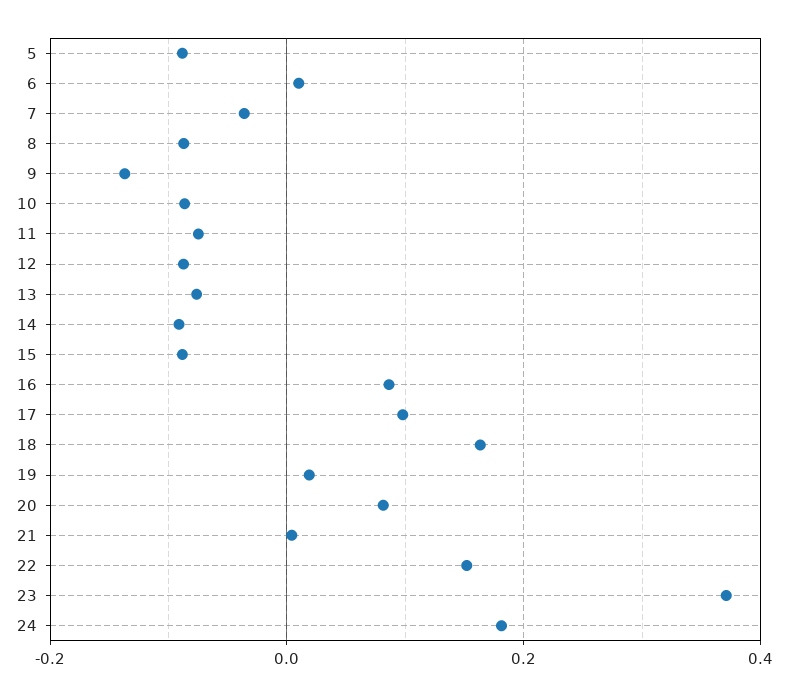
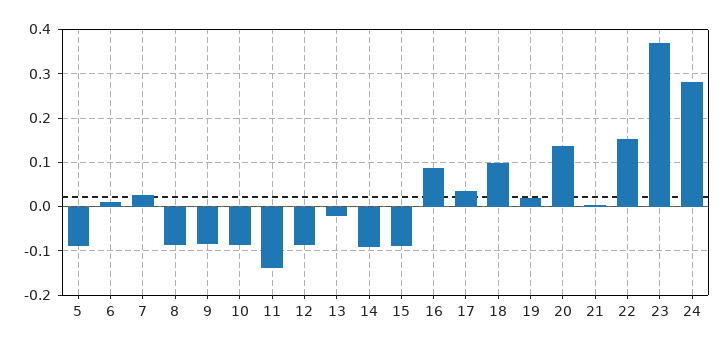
7: -0.04 -> 0.02
9: -0.14 -> -0.08
11: -0.08 -> -0.14
13: -0.08 -> -0.02
17: 0.1 -> 0.04
18: 0.16 -> 0.1
20: 0.08 -> 0.14
24: 0.18 -> 0.28

